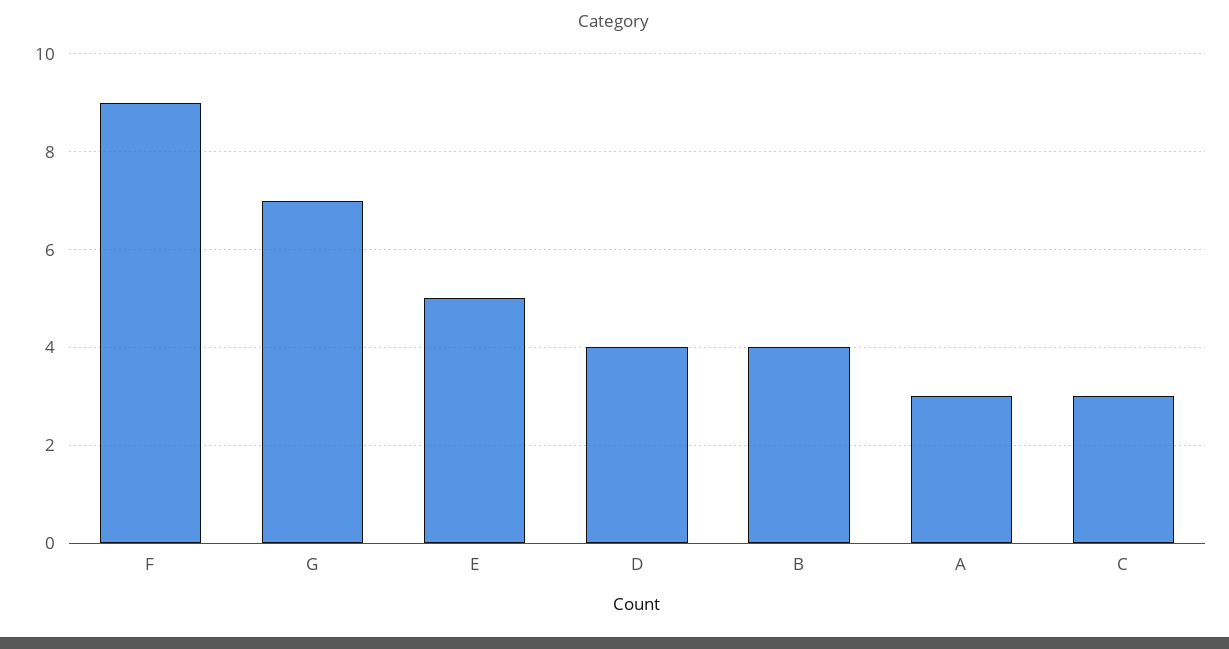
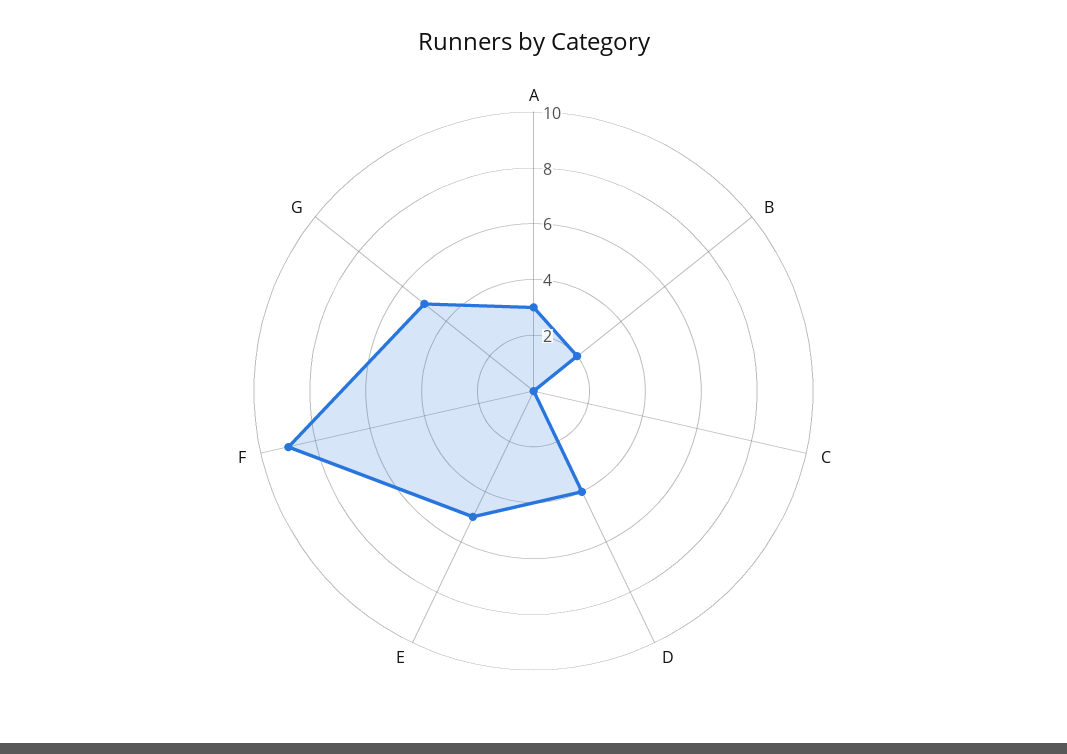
G: 7 -> 5
B: 4 -> 2
C: 3 -> 0

